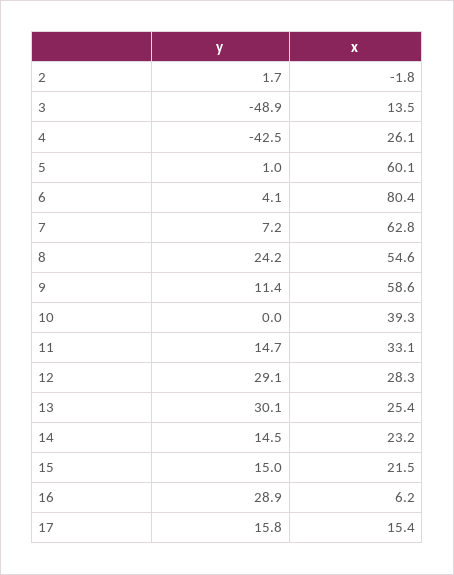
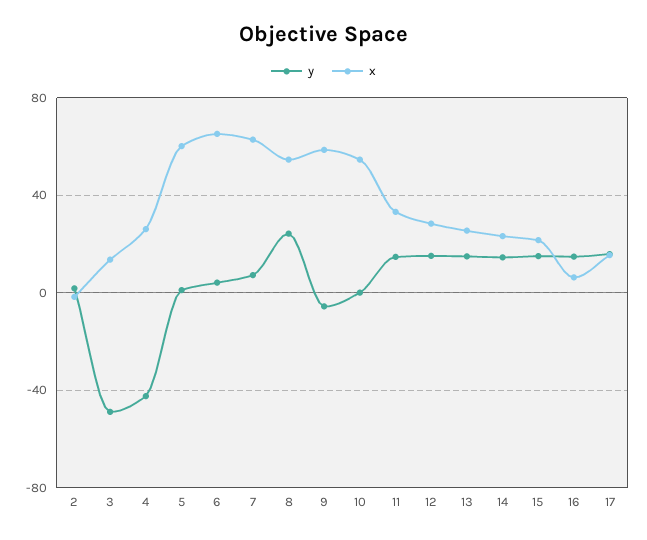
x, 6: 80.4 -> 65
y, 9: 11.4 -> -5
x, 10: 39.3 -> 55
y, 12: 29.1 -> 15
y, 13: 30.1 -> 15
y, 16: 28.9 -> 15

